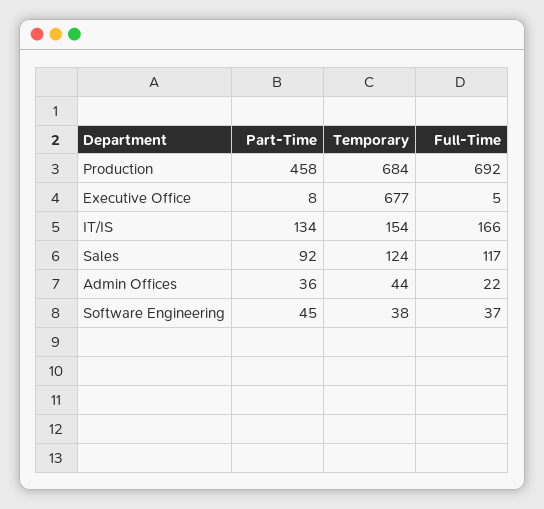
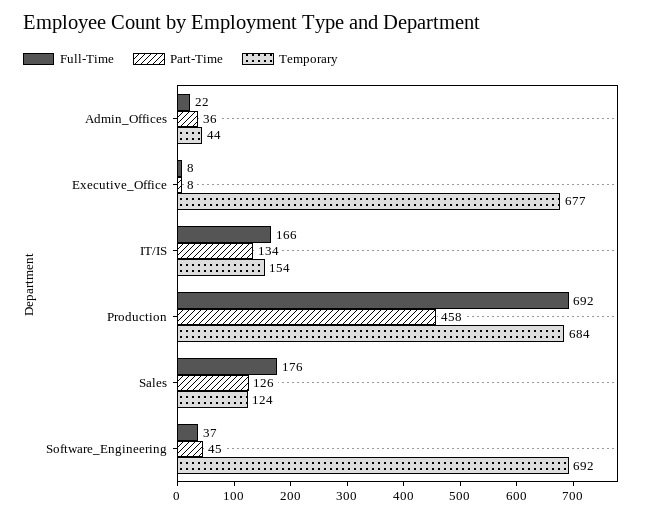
Full-Time, Executive Office: 5 -> 8
Part-Time, Sales: 92 -> 126
Full-Time, Sales: 117 -> 176
Temporary, Software Engineering: 38 -> 692

